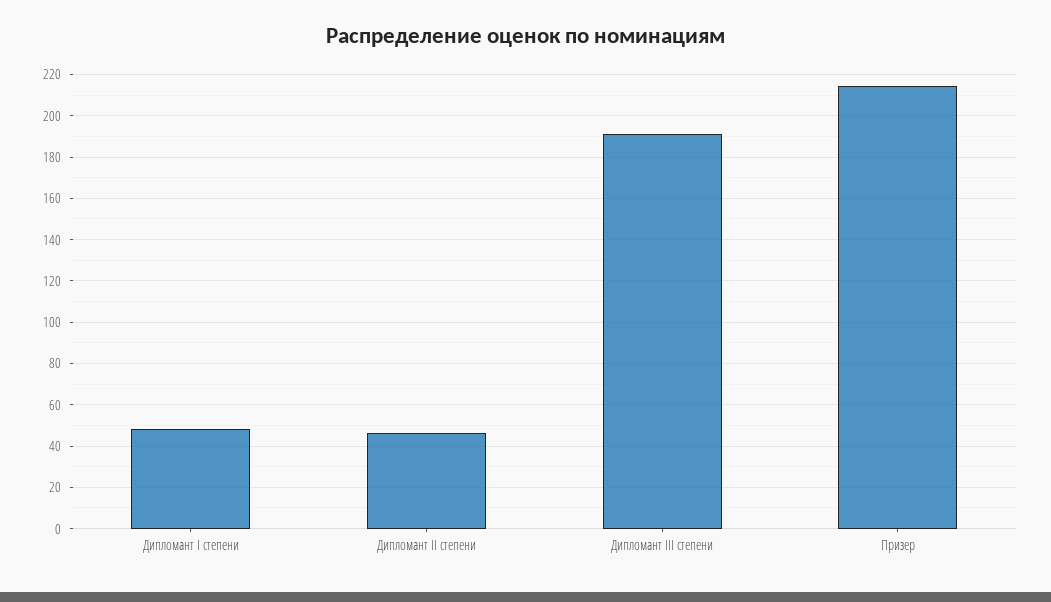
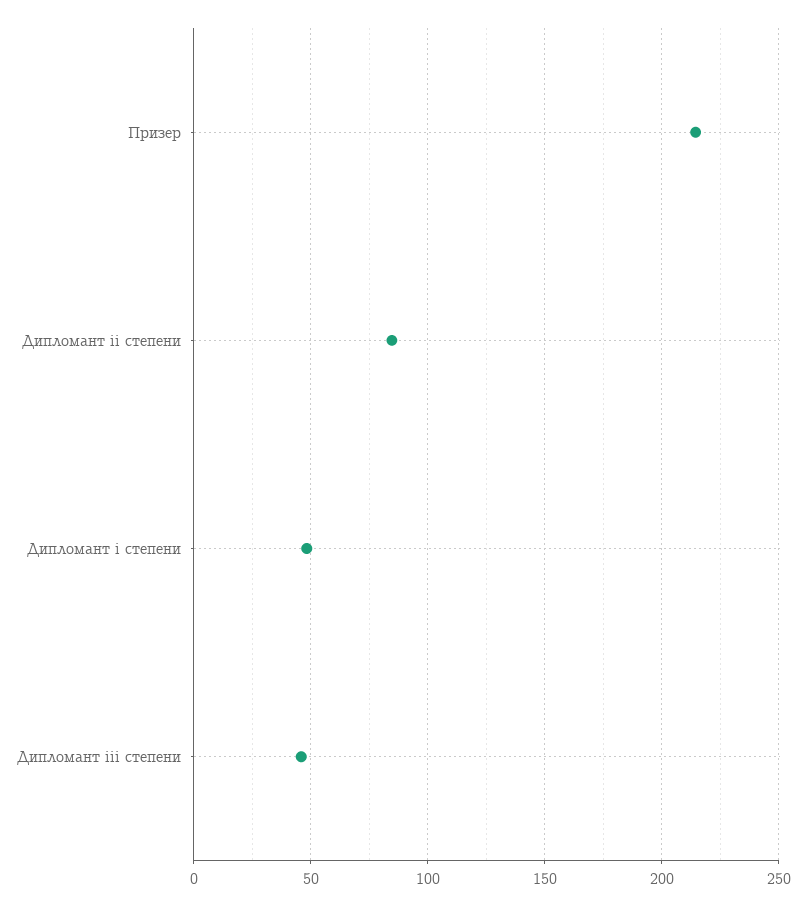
Дипломант II степени: 45 -> 85
Дипломант III степени: 190 -> 45

